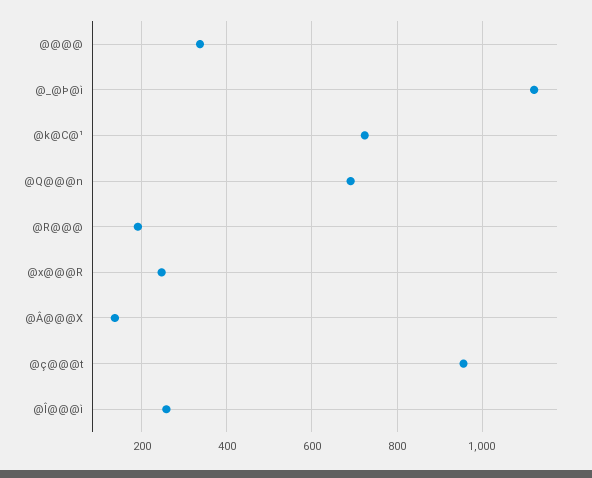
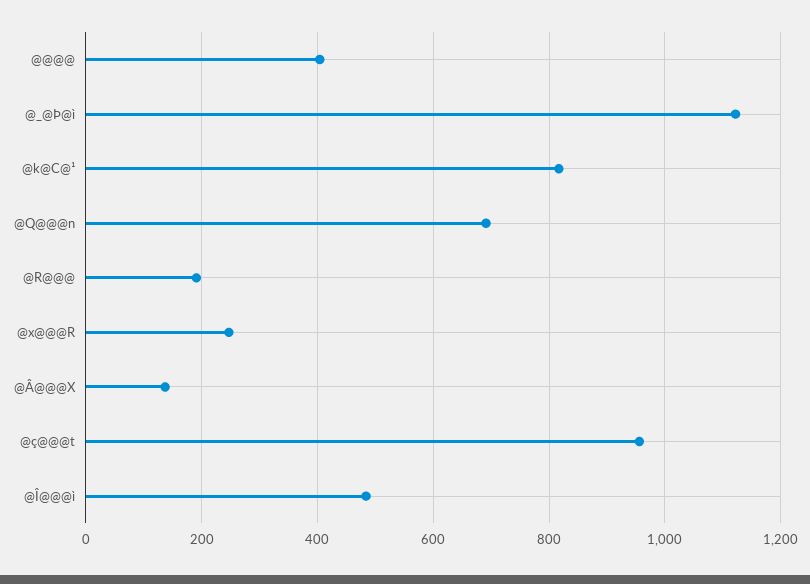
@@@@: 340 -> 400
@k@C@¹: 720 -> 820
@Î@@@ì: 260 -> 480

